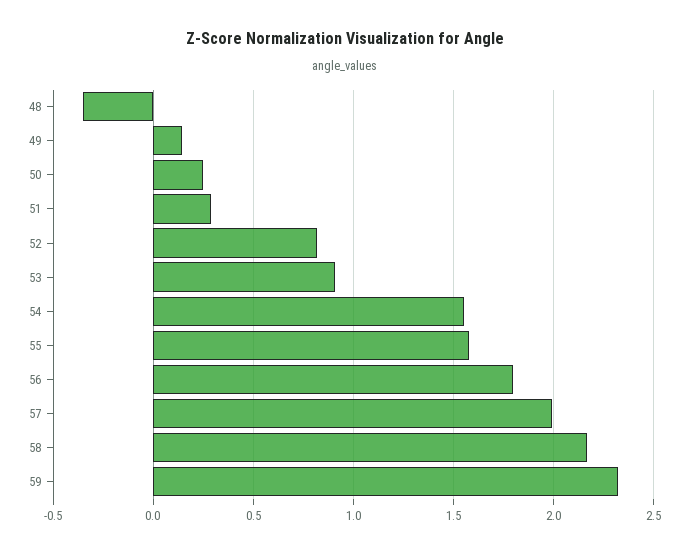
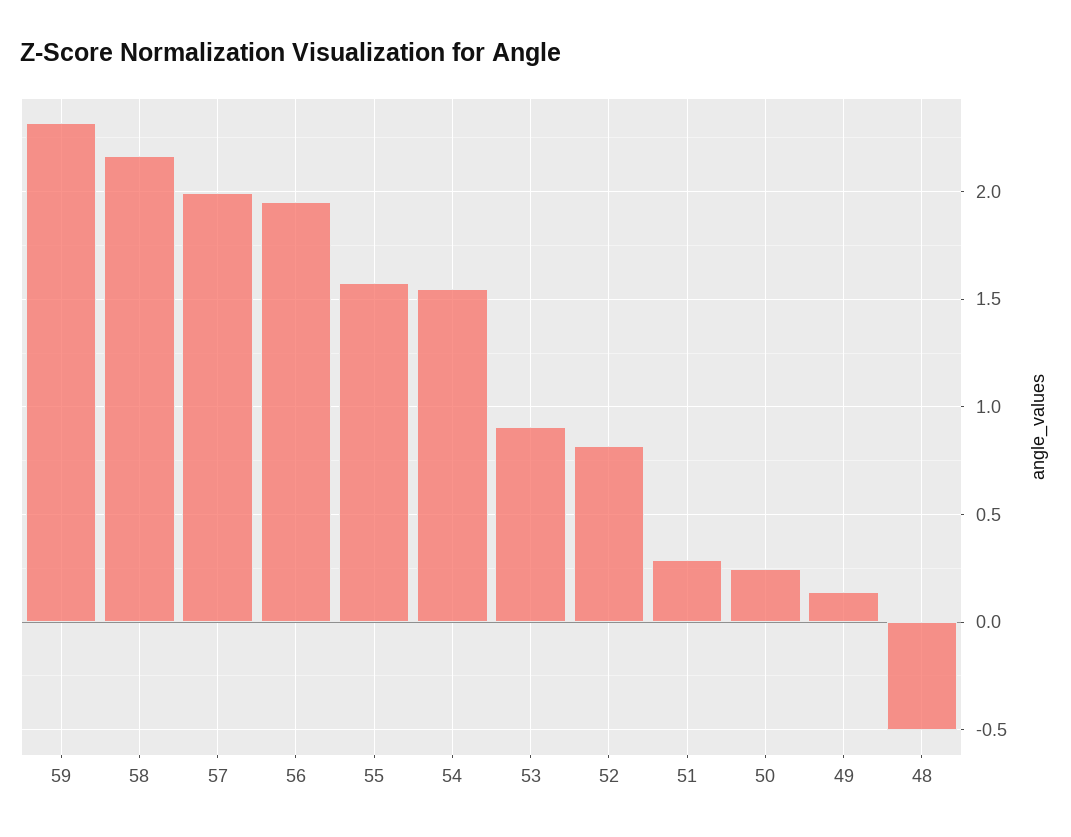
48: -0.35 -> -0.5
56: 1.8 -> 1.95

